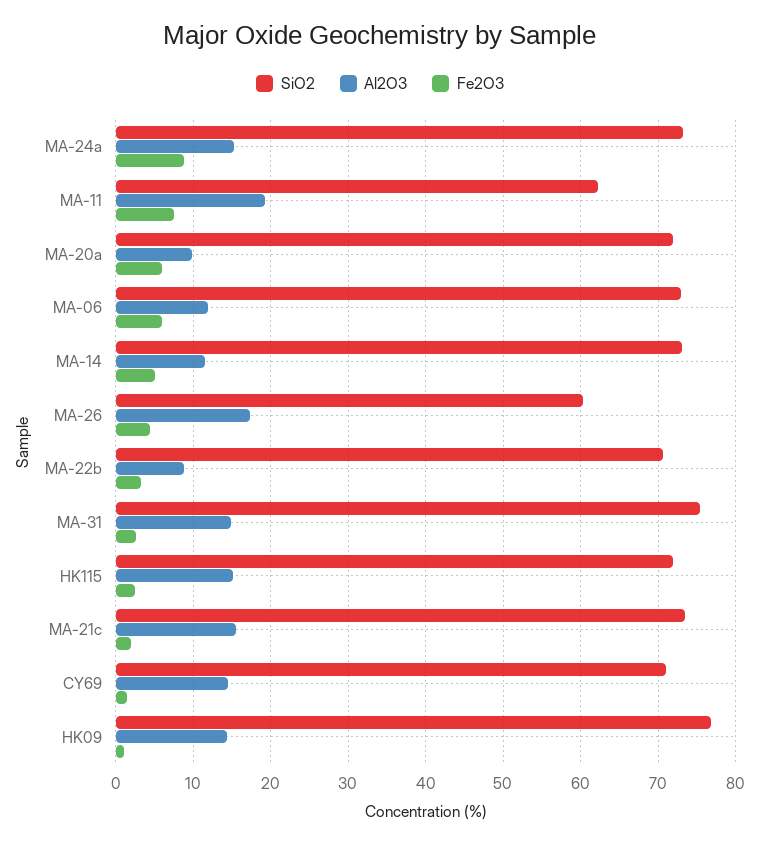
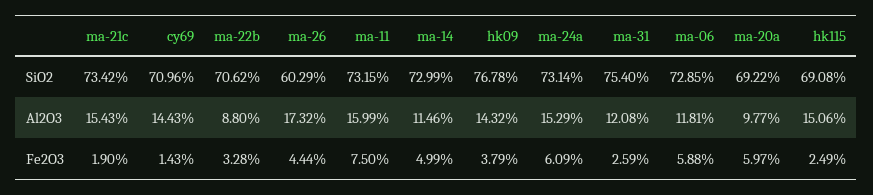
Fe2O3, MA-24a: 9 -> 6.09
SiO2, MA-11: 62 -> 73.15
Al2O3, MA-11: 19 -> 15.99
SiO2, MA-20a: 72 -> 69.22
Al2O3, MA-31: 15 -> 12.08
SiO2, HK115: 72 -> 69.08
Fe2O3, HK09: 1 -> 3.79

